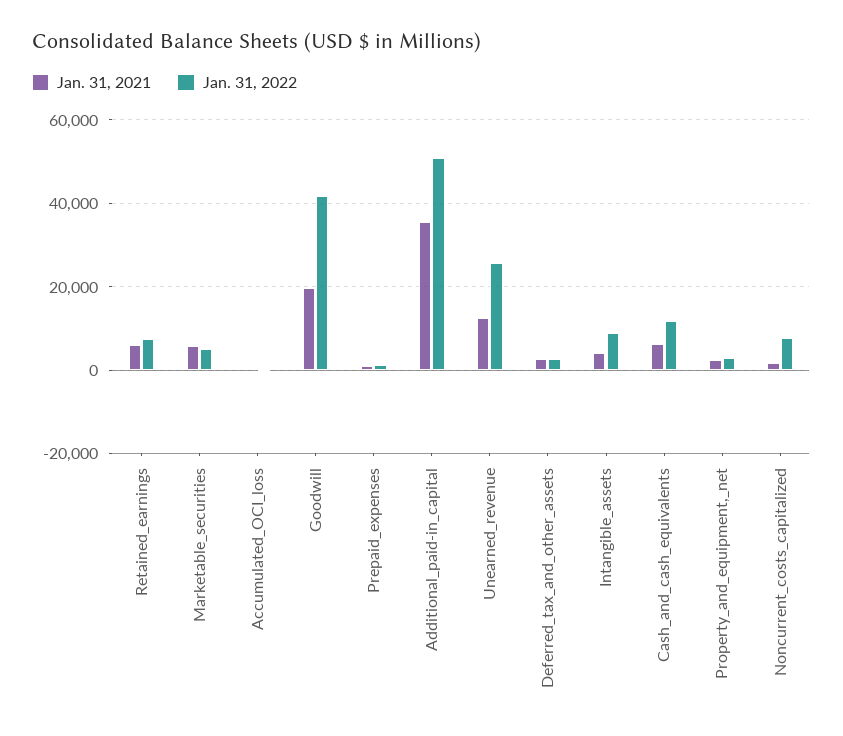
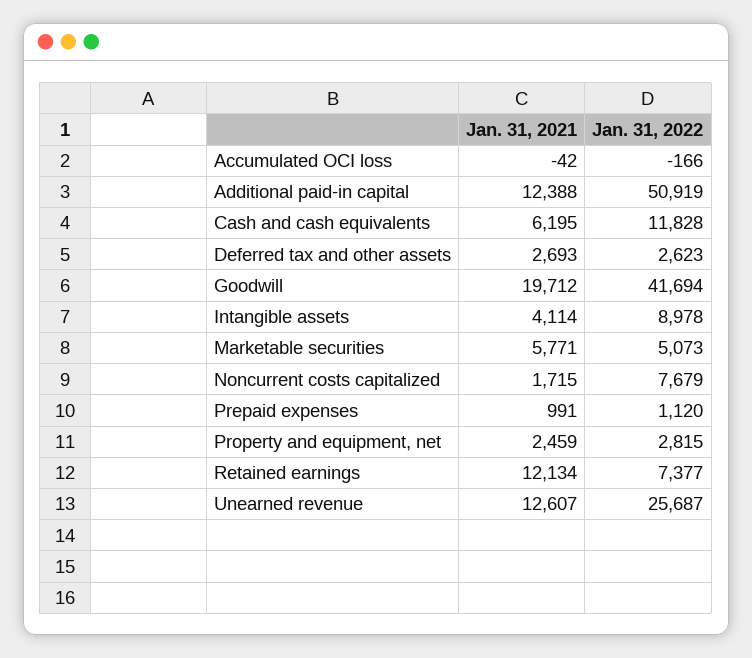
Jan. 31, 2021, Retained_earnings: 6000 -> 12134
Jan. 31, 2021, Additional_paid-in_capital: 36000 -> 12388

